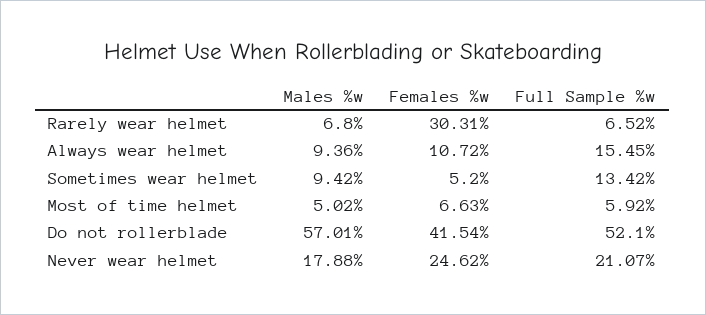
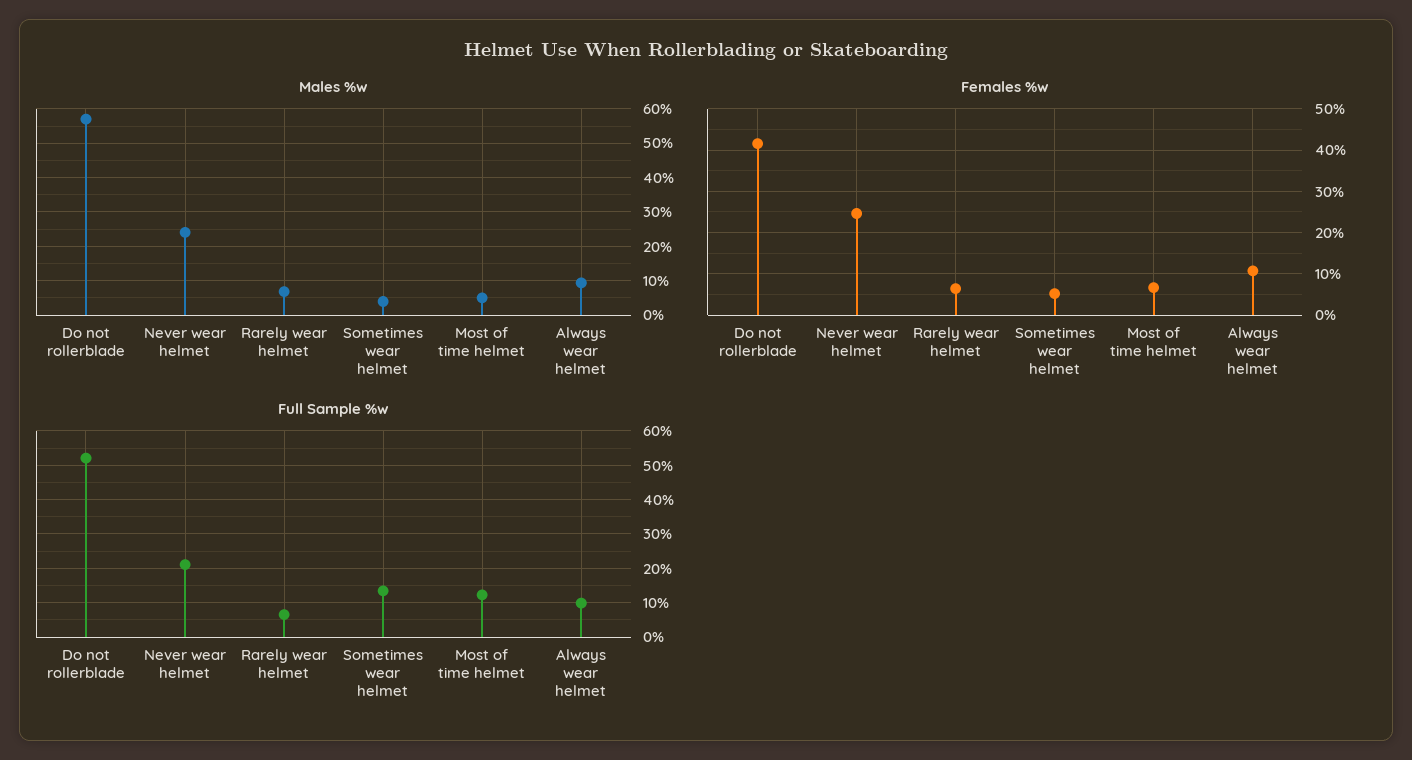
Females %w, Rarely wear helmet: 30.31 -> 6
Full Sample %w, Always wear helmet: 15.45 -> 10
Males %w, Sometimes wear helmet: 9.42 -> 4
Full Sample %w, Most of time helmet: 5.92 -> 12
Males %w, Never wear helmet: 17.88 -> 24

